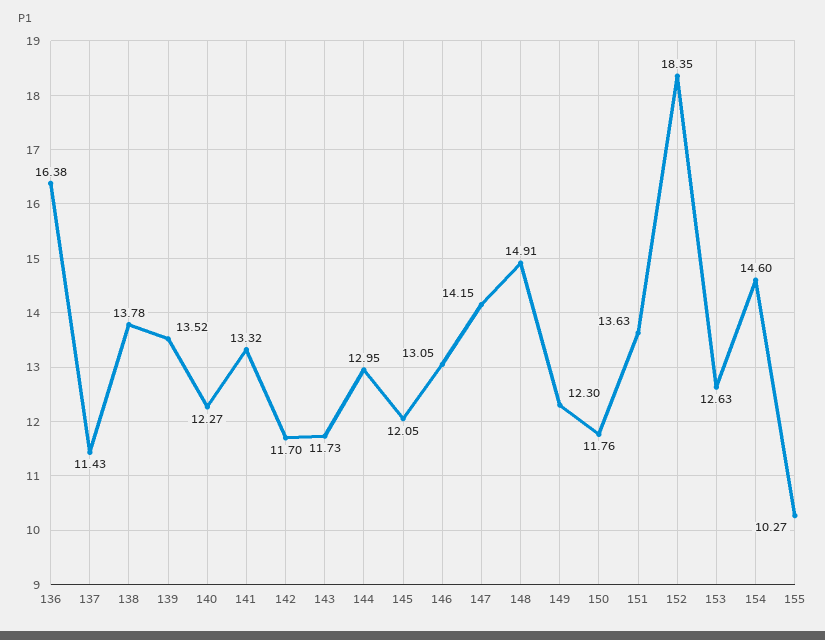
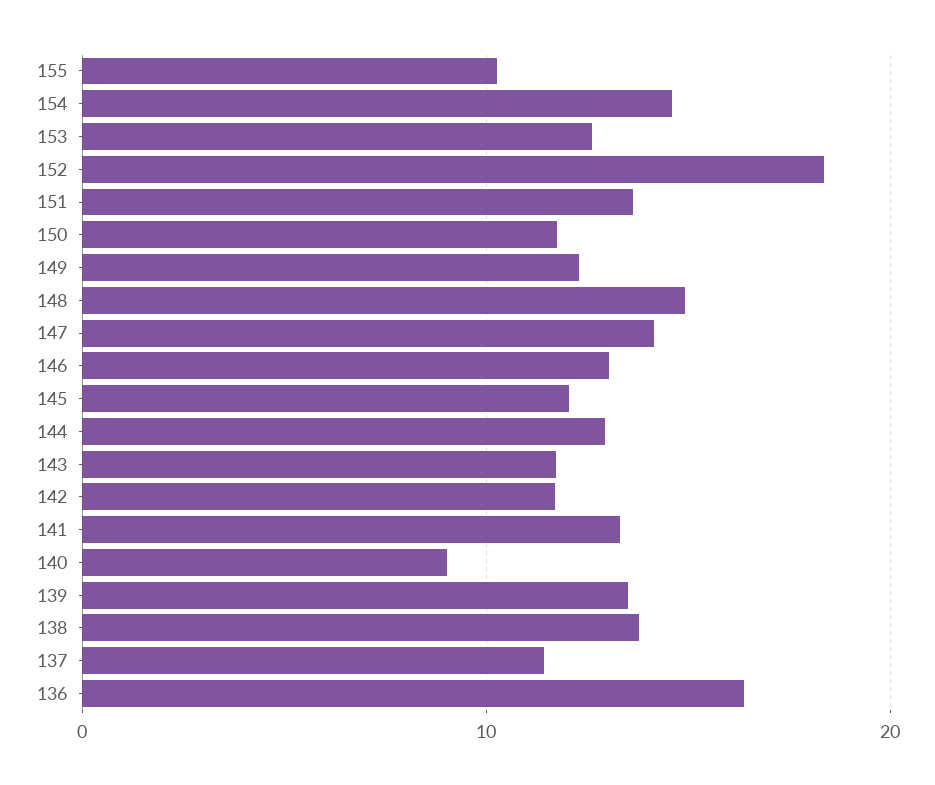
140: 12.27 -> 9

